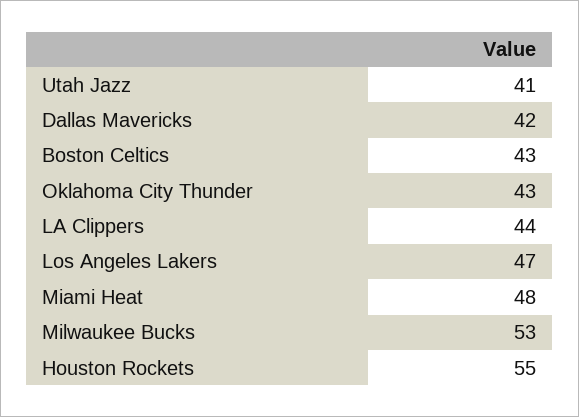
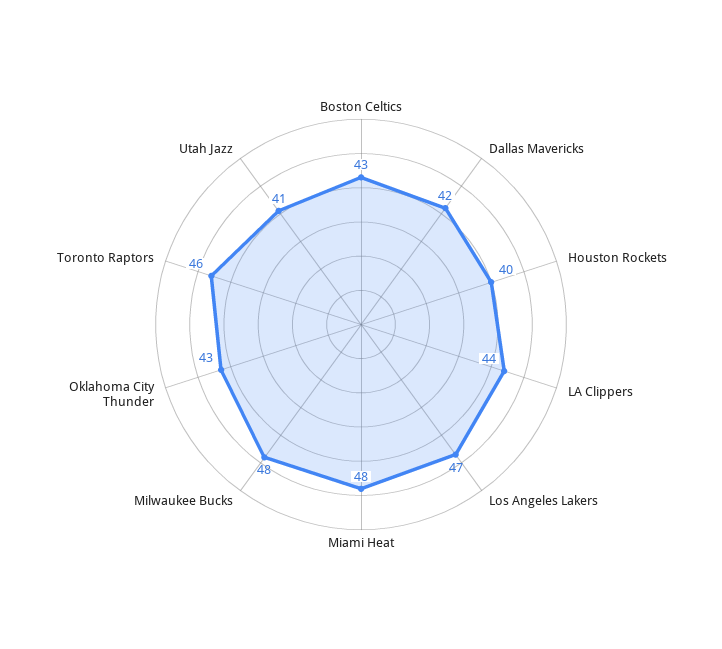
Milwaukee Bucks: 53 -> 48
Houston Rockets: 55 -> 40
Toronto Raptors: none -> 46

